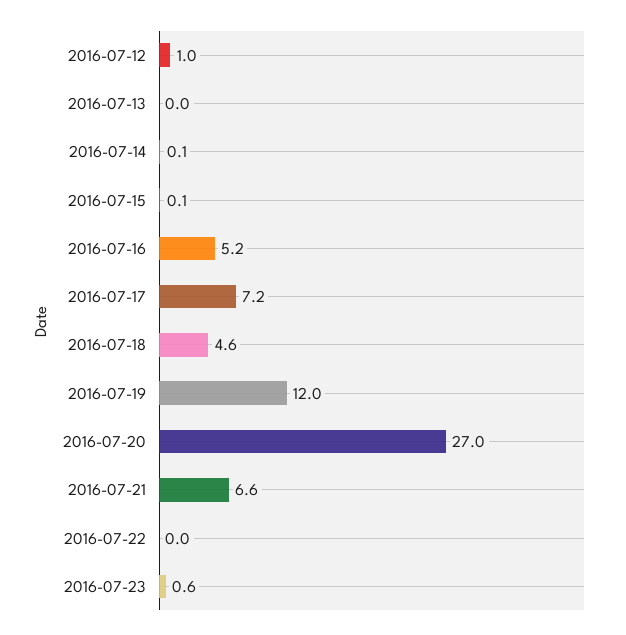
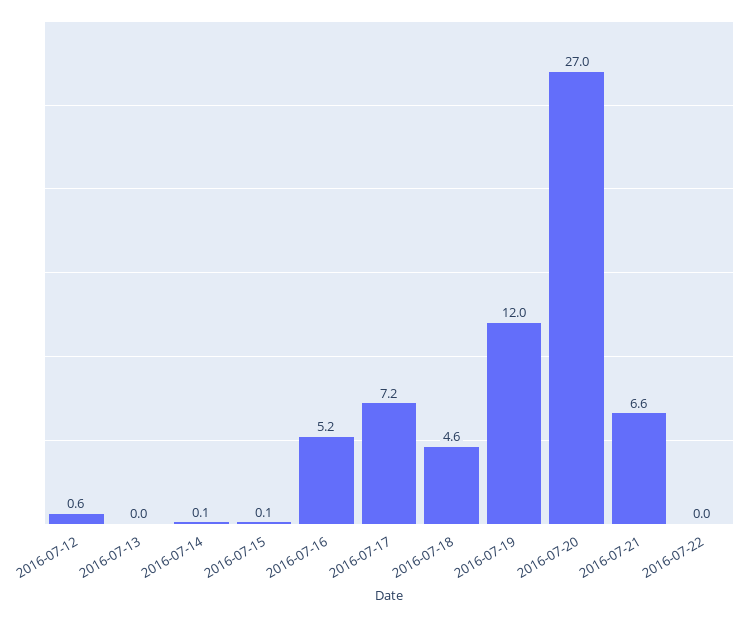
2016-07-12: 1 -> 0.6
2016-07-23: 0.6 -> none

